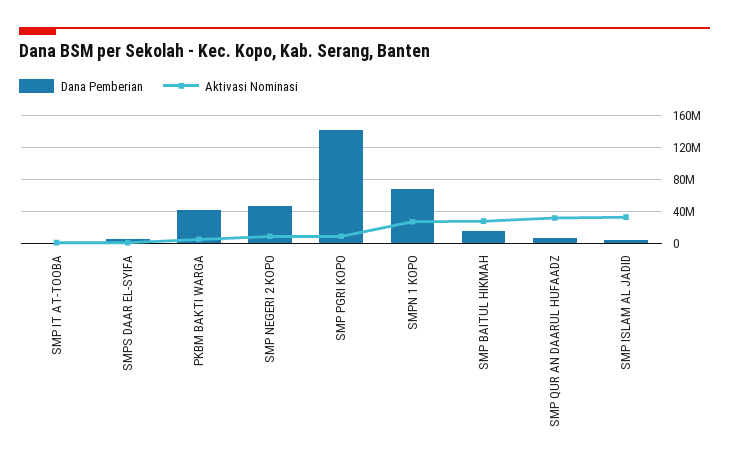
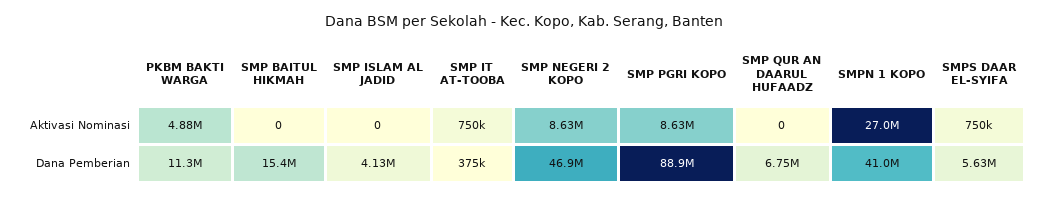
Dana Pemberian, PKBM BAKTI WARGA: 40000000 -> 11300000
Dana Pemberian, SMP PGRI KOPO: 140000000 -> 88900000
Dana Pemberian, SMPN 1 KOPO: 70000000 -> 41000000
Aktivasi Nominasi, SMP BAITUL HIKMAH: 30000000 -> 0
Aktivasi Nominasi, SMP QUR AN DAARUL HUFAADZ: 30000000 -> 0
Aktivasi Nominasi, SMP ISLAM AL JADID: 30000000 -> 0

